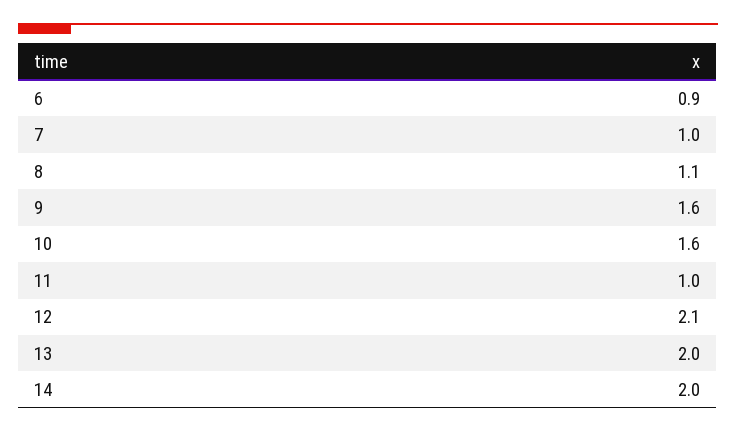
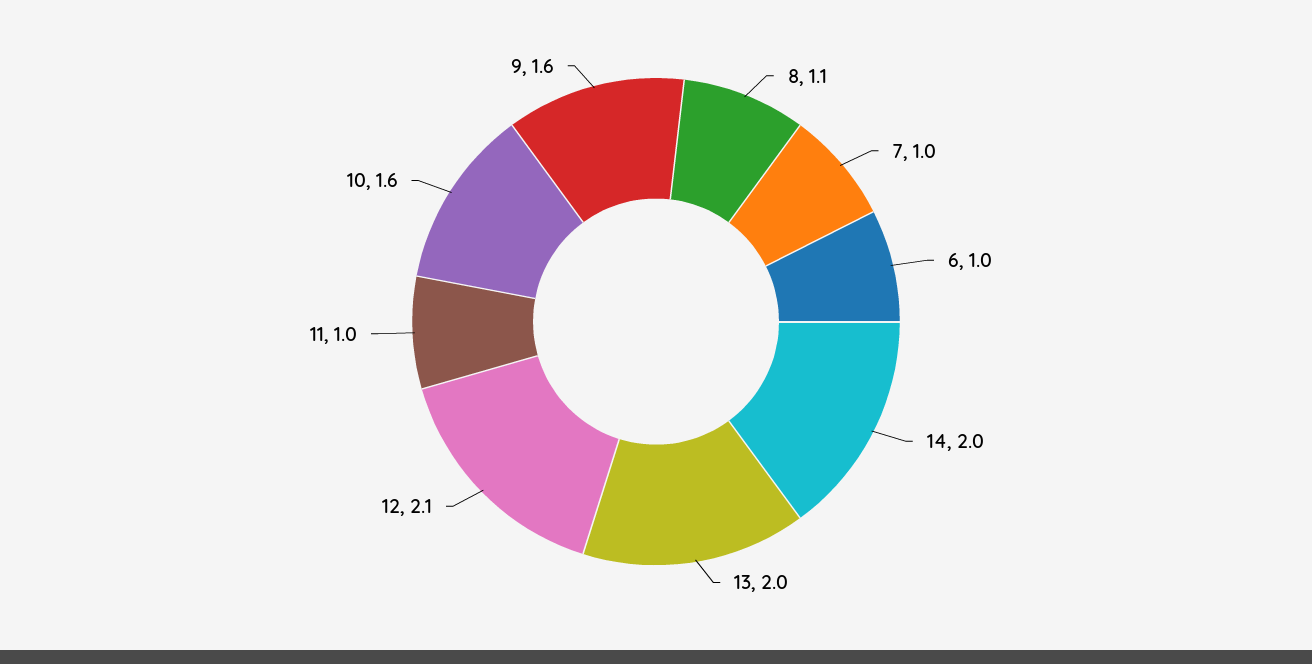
6: 0.9 -> 1

